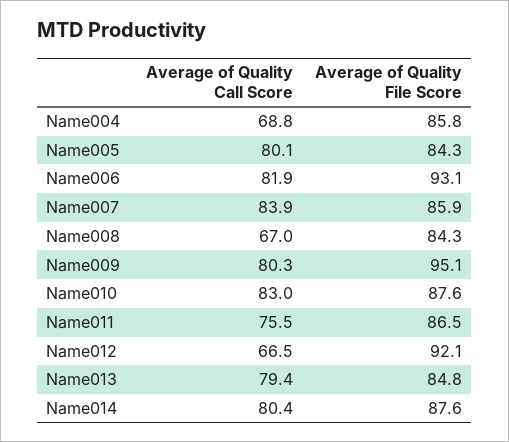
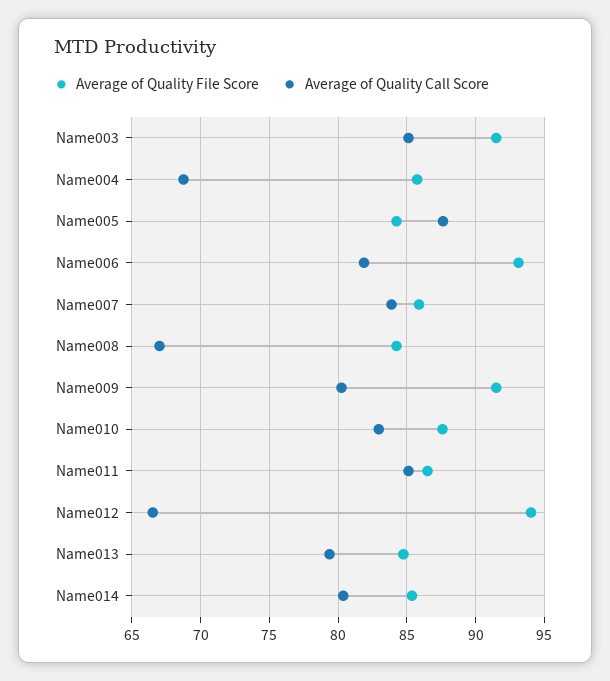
Average of Quality Call Score, Name005: 80.1 -> 87.5
Average of Quality File Score, Name009: 95.1 -> 91.5
Average of Quality Call Score, Name011: 75.5 -> 85
Average of Quality File Score, Name012: 92.1 -> 94
Average of Quality File Score, Name014: 87.6 -> 85.5
Average of Quality File Score, Name003: none -> 91.5
Average of Quality Call Score, Name003: none -> 85

